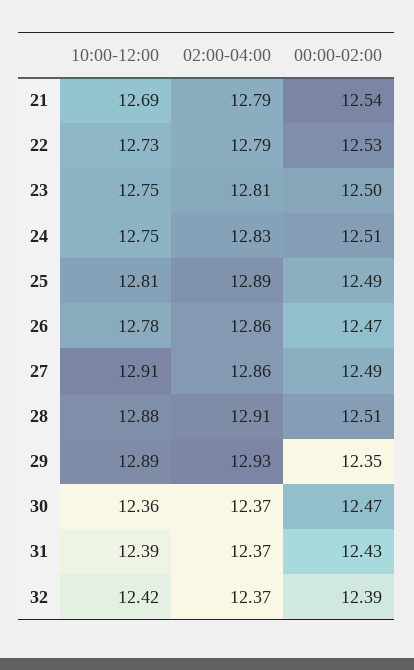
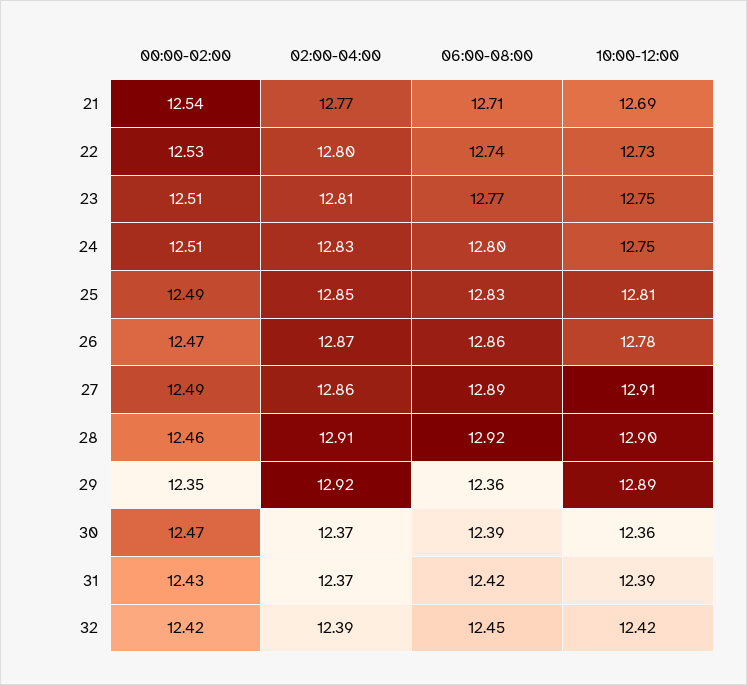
02:00-04:00, 21: 12.79 -> 12.77
02:00-04:00, 22: 12.79 -> 12.8
00:00-02:00, 23: 12.5 -> 12.51
02:00-04:00, 25: 12.89 -> 12.85
02:00-04:00, 26: 12.86 -> 12.87
10:00-12:00, 28: 12.88 -> 12.9
00:00-02:00, 28: 12.51 -> 12.46
02:00-04:00, 29: 12.93 -> 12.92
02:00-04:00, 32: 12.37 -> 12.39
00:00-02:00, 32: 12.39 -> 12.42
06:00-08:00, 21: none -> 12.71
06:00-08:00, 22: none -> 12.74
06:00-08:00, 23: none -> 12.77
06:00-08:00, 24: none -> 12.8
06:00-08:00, 25: none -> 12.83
06:00-08:00, 26: none -> 12.86
06:00-08:00, 27: none -> 12.89
06:00-08:00, 28: none -> 12.92
06:00-08:00, 29: none -> 12.36
06:00-08:00, 30: none -> 12.39
06:00-08:00, 31: none -> 12.42
06:00-08:00, 32: none -> 12.45

